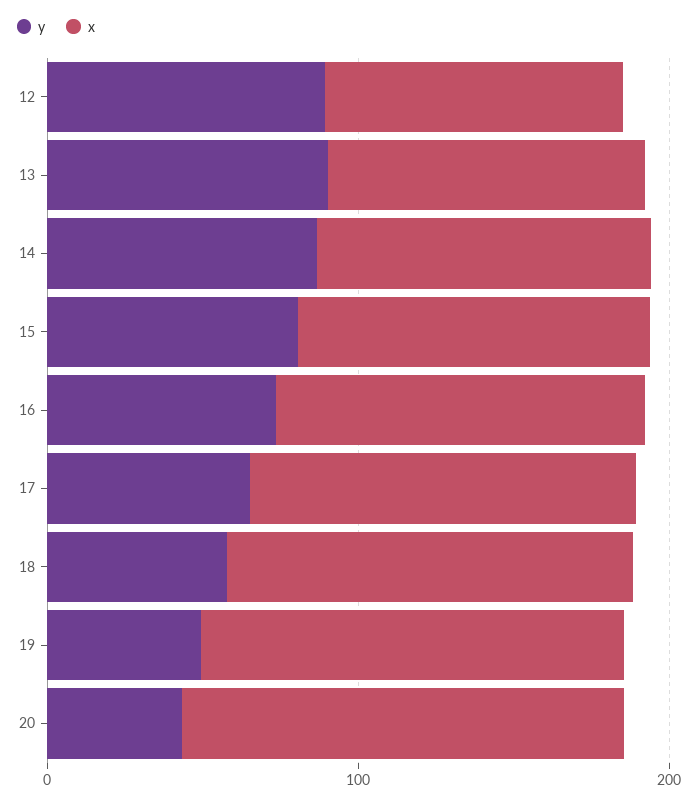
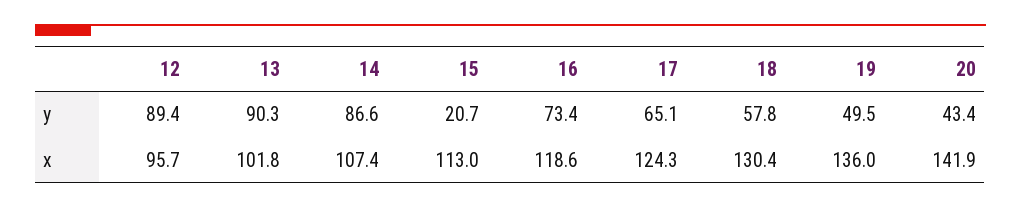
y, 15: 80 -> 20.7

